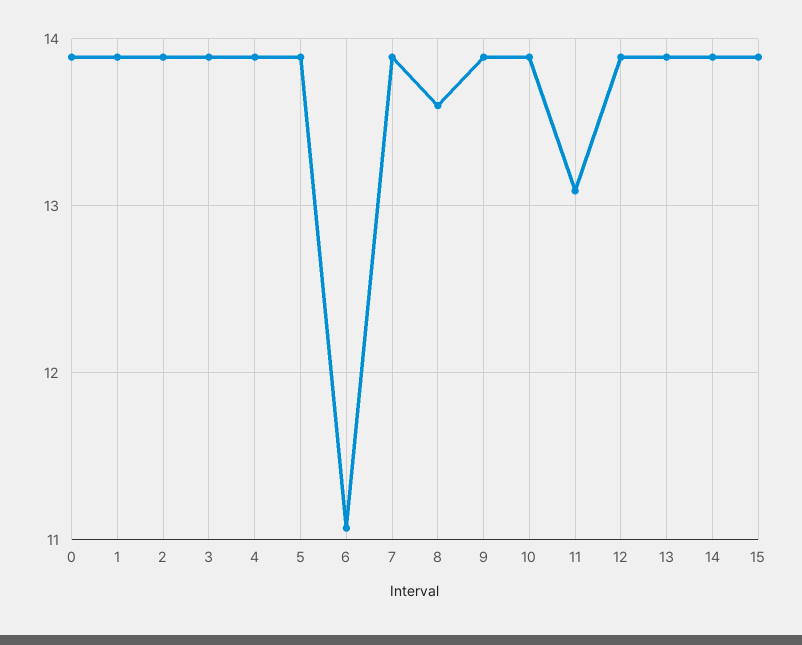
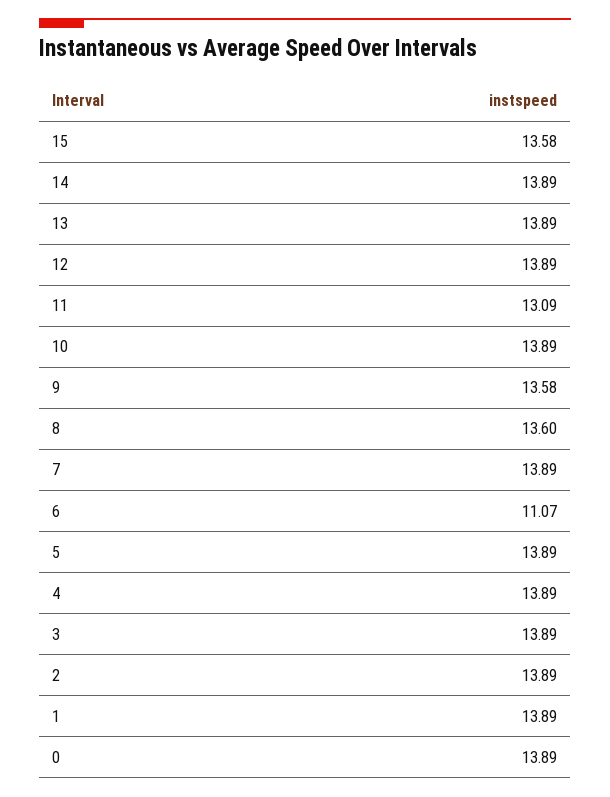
9: 13.9 -> 13.58
15: 13.9 -> 13.58

